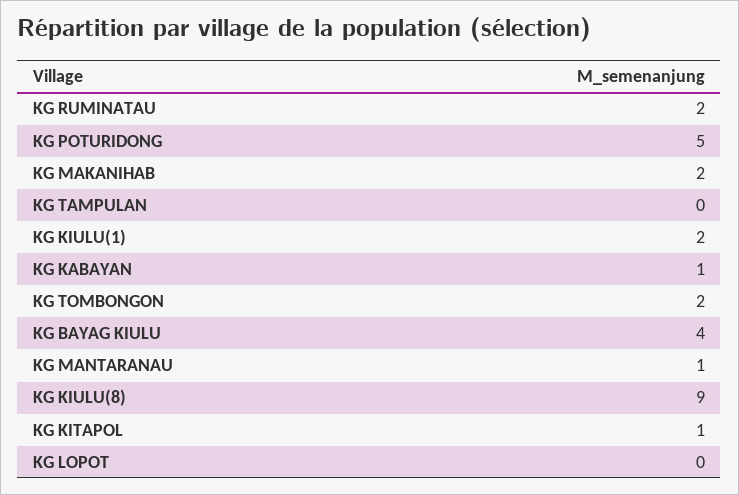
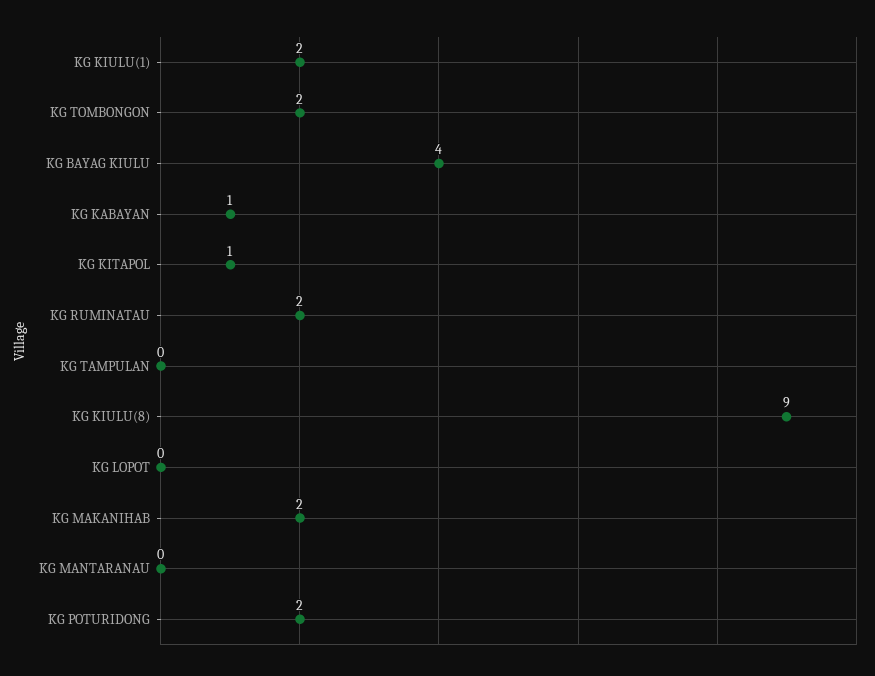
KG POTURIDONG: 5 -> 2
KG MANTARANAU: 1 -> 0

